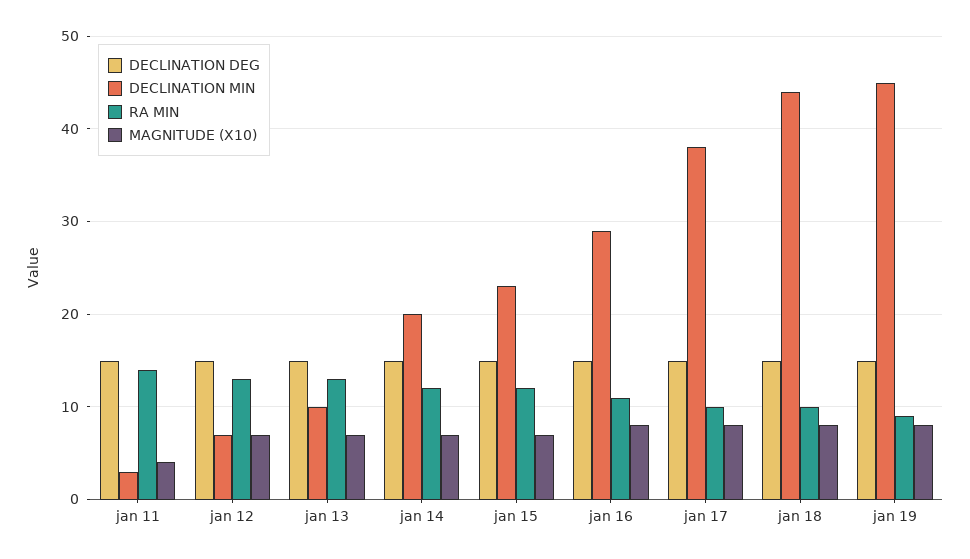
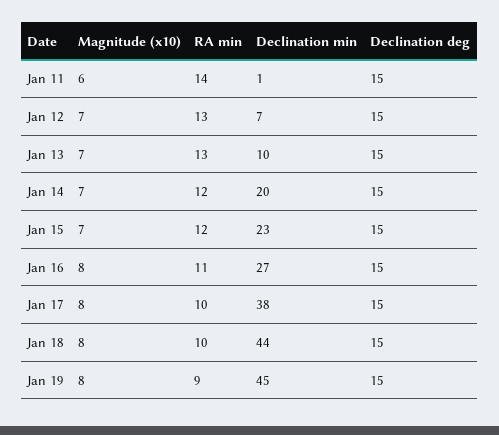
DECLINATION MIN, jan 11: 3 -> 1
MAGNITUDE (X10), jan 11: 4 -> 6
DECLINATION MIN, jan 16: 29 -> 27

